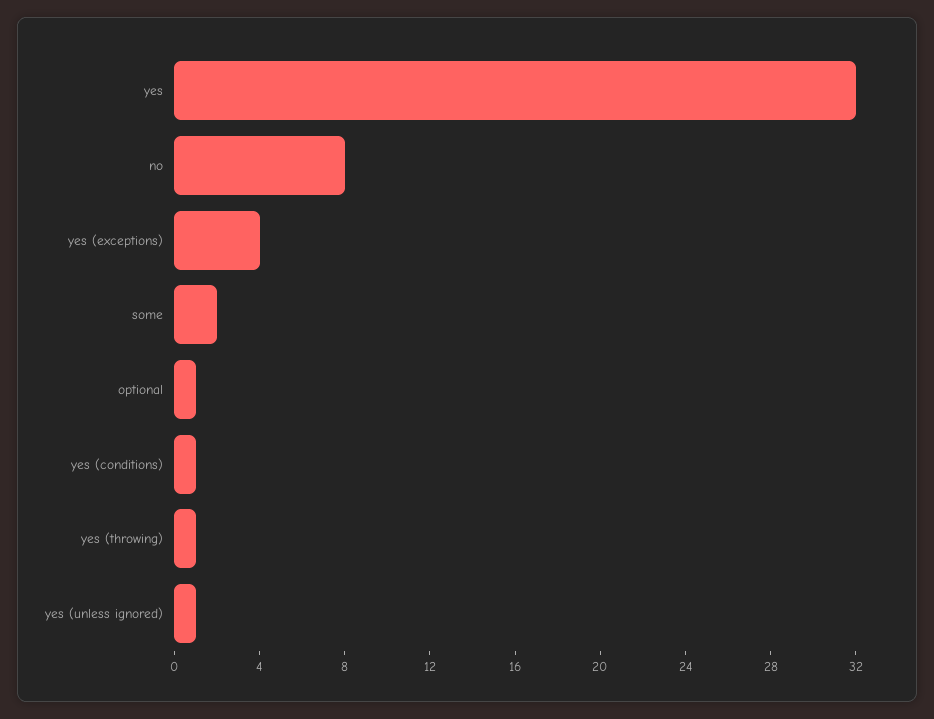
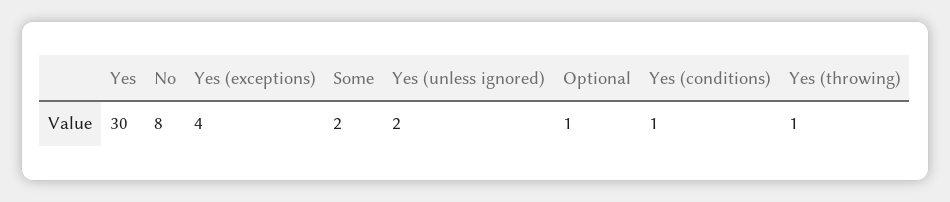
yes: 32 -> 30
yes (unless ignored): 1 -> 2

